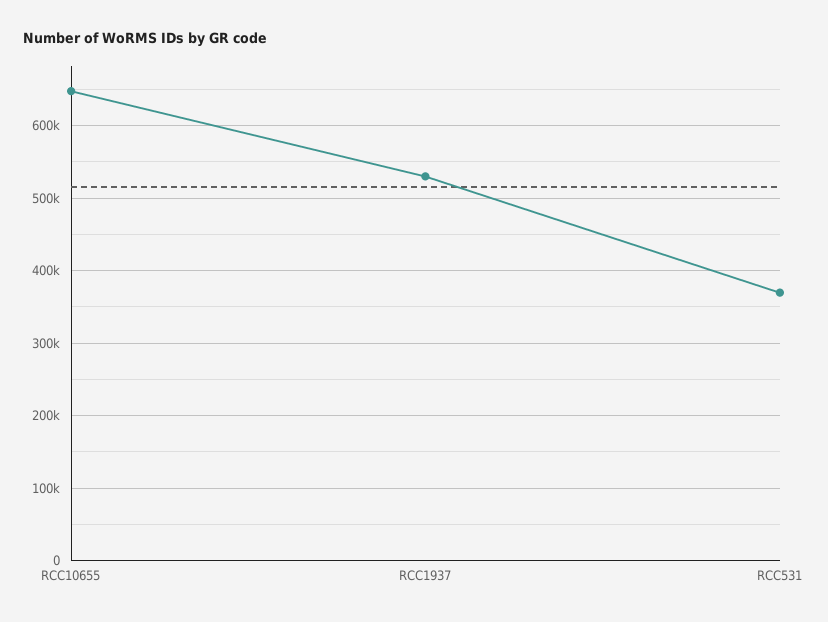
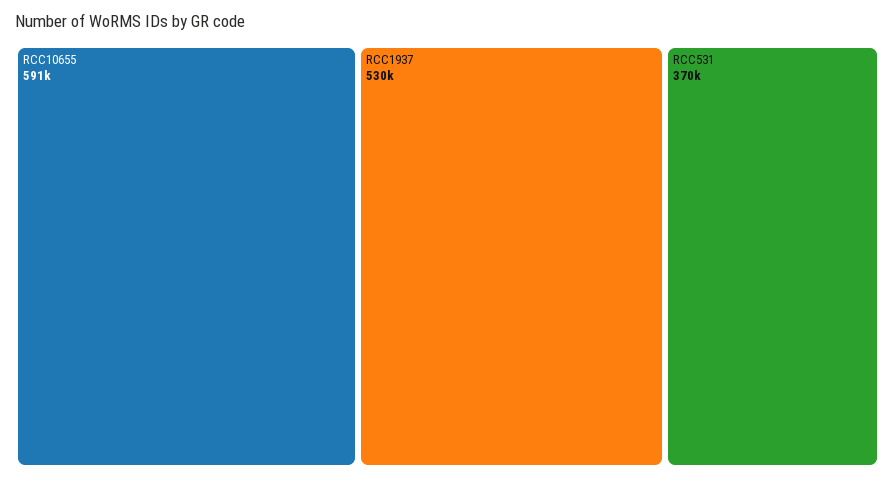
RCC10655: 650000 -> 591000

